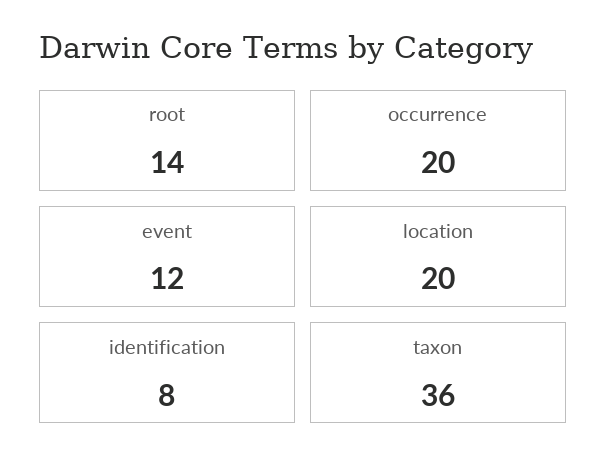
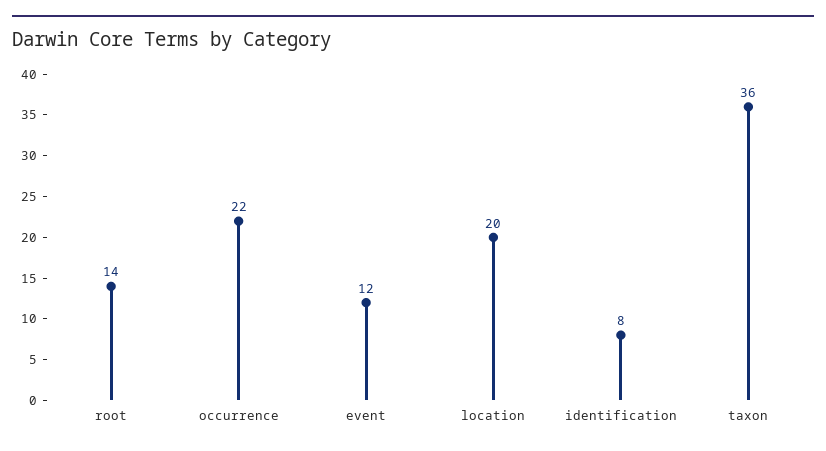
occurrence: 20 -> 22

